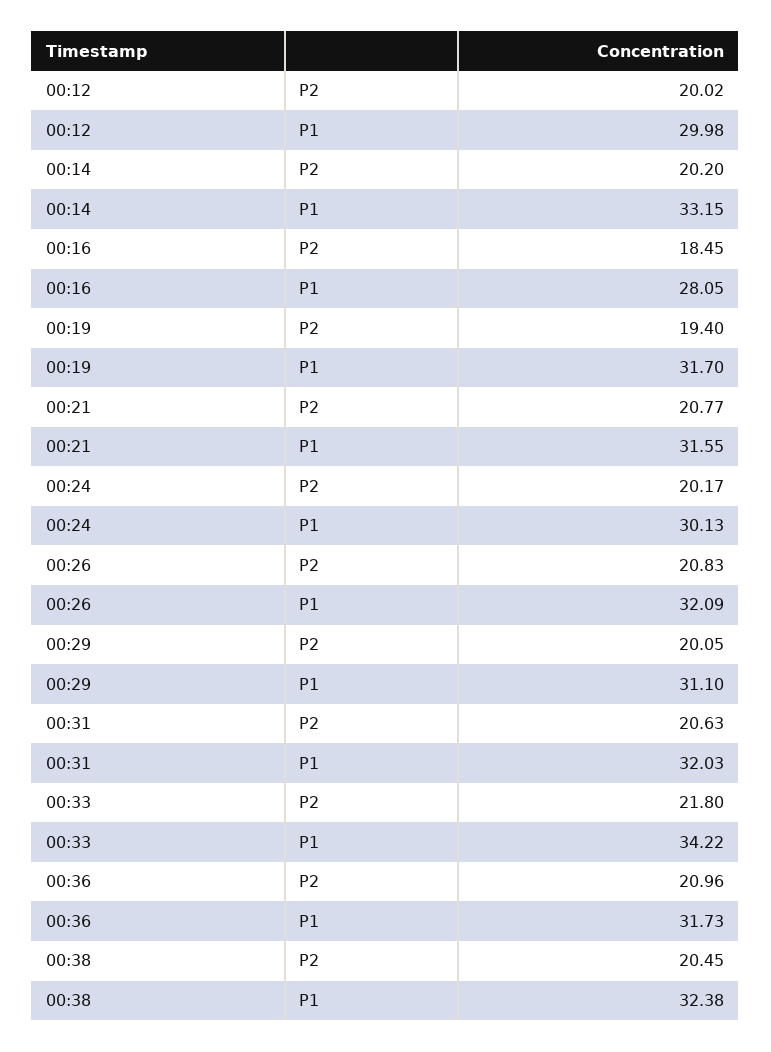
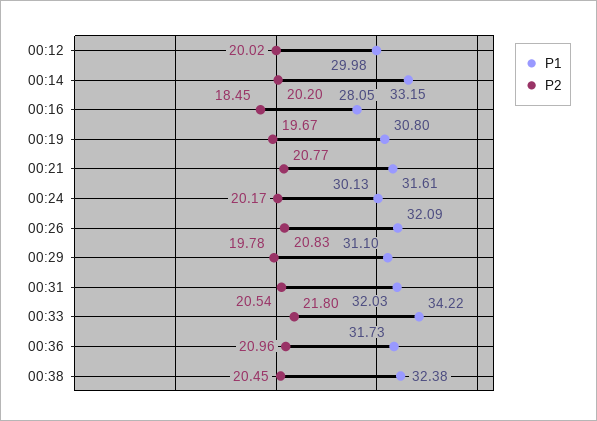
P2, 00:19: 19.4 -> 19.67
P1, 00:19: 31.7 -> 30.8
P1, 00:21: 31.55 -> 31.61
P2, 00:29: 20.05 -> 19.78
P2, 00:31: 20.63 -> 20.54

